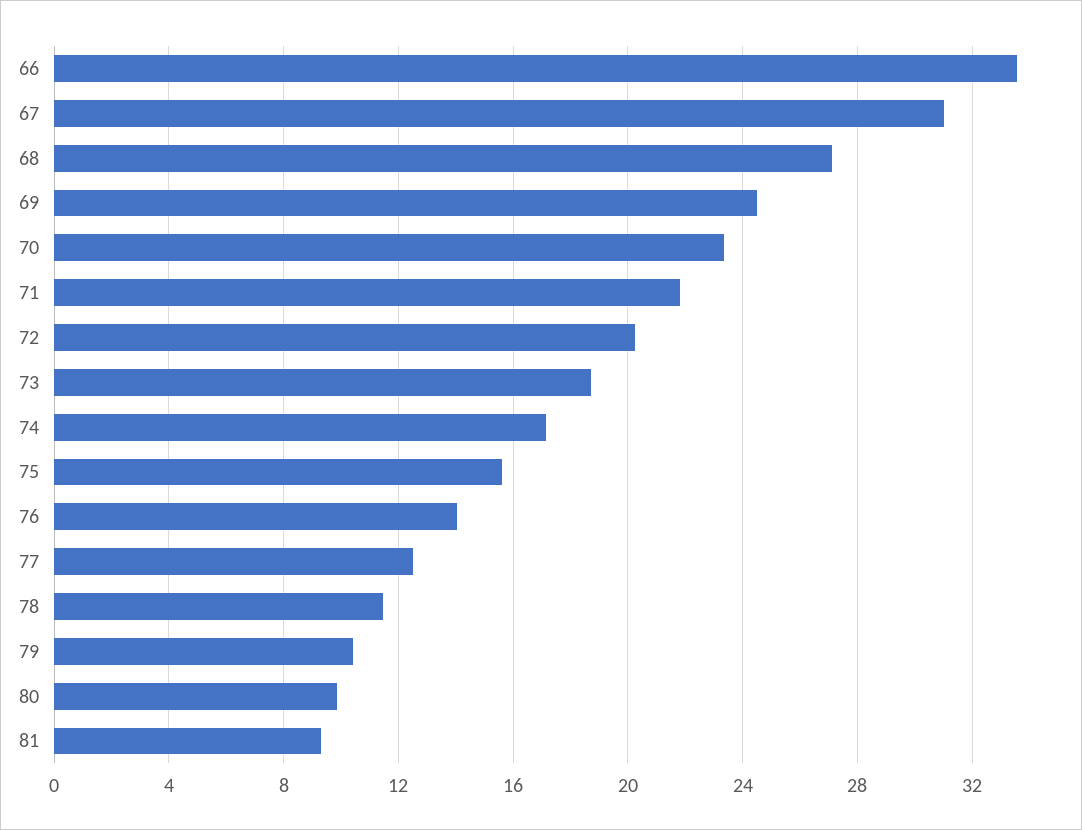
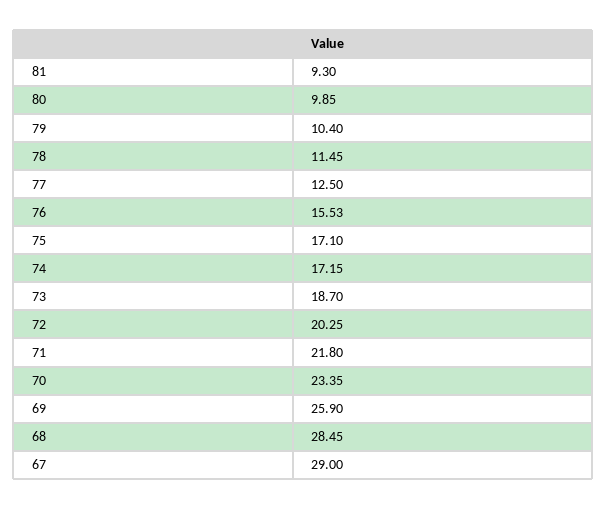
66: 33.5 -> none
67: 31 -> 29
68: 27 -> 28.45
69: 24.5 -> 25.9
75: 15.5 -> 17.1
76: 14 -> 15.53

